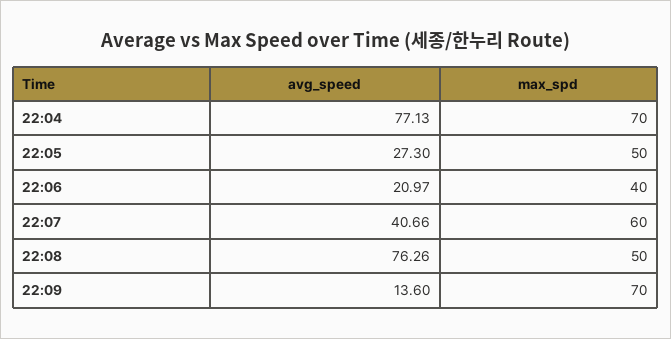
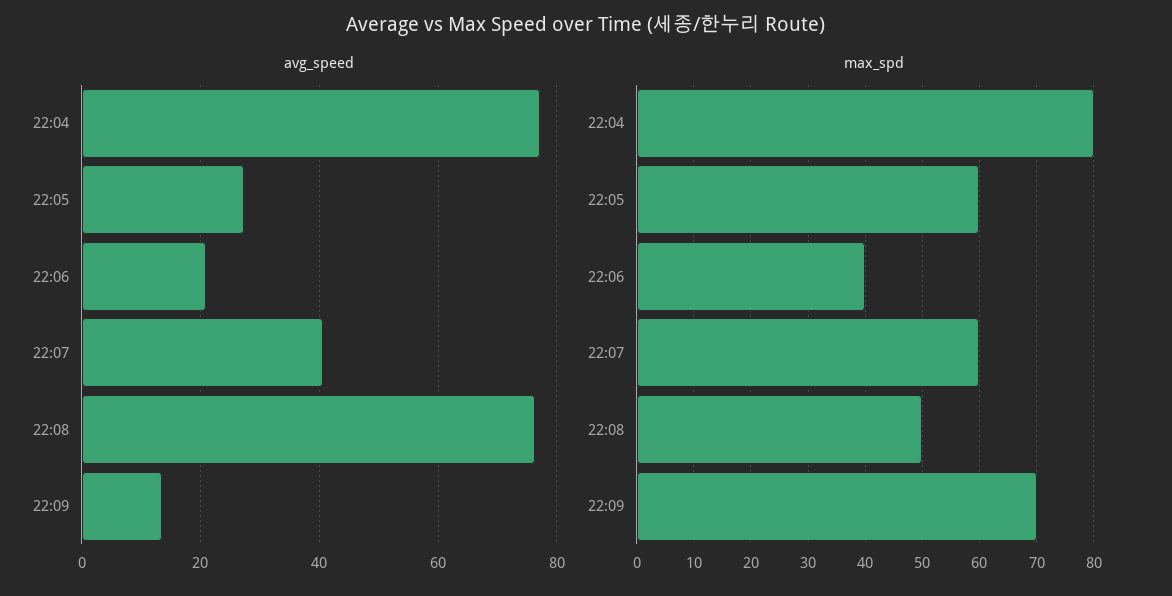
max_spd, 22:04: 70 -> 80
max_spd, 22:05: 50 -> 60

